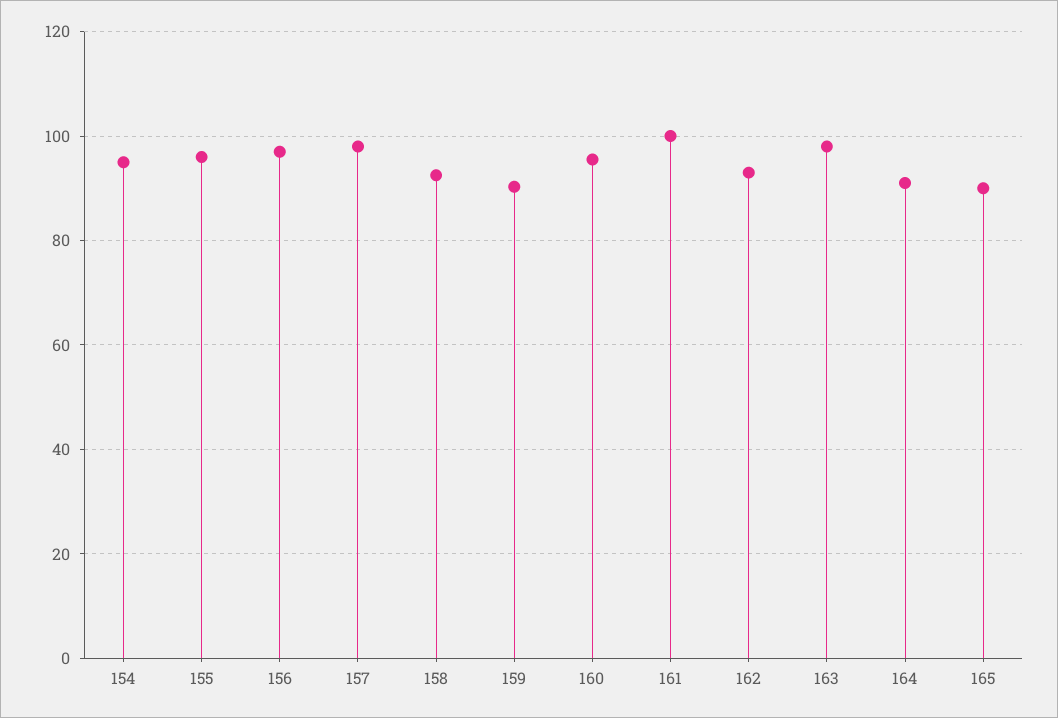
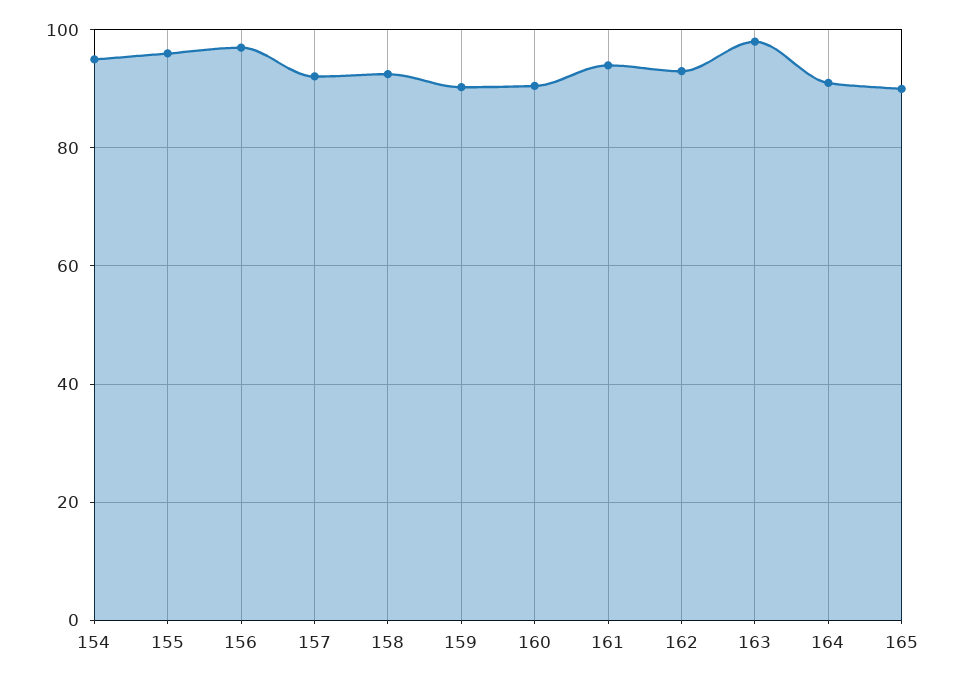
157: 98 -> 92
160: 96 -> 90
161: 100 -> 94

